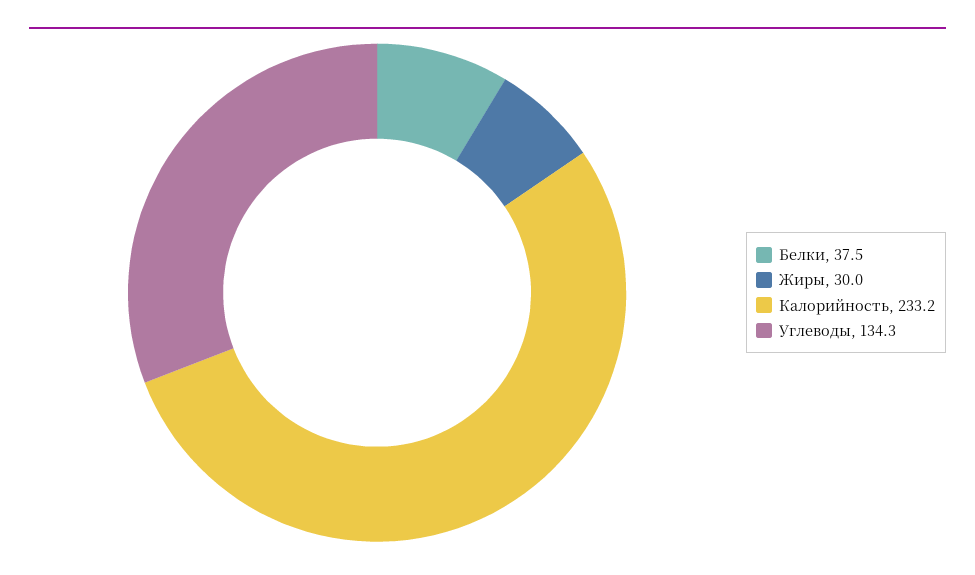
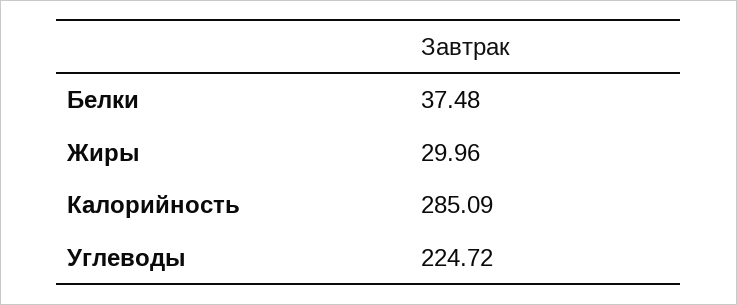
Калорийность: 233.2 -> 285.09
Углеводы: 134.3 -> 224.72

